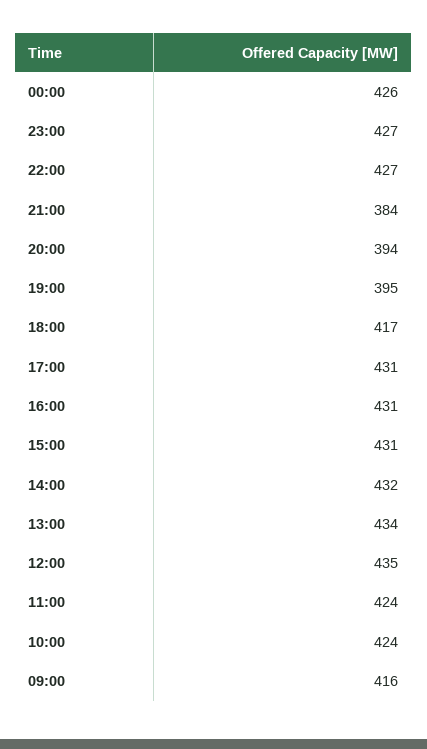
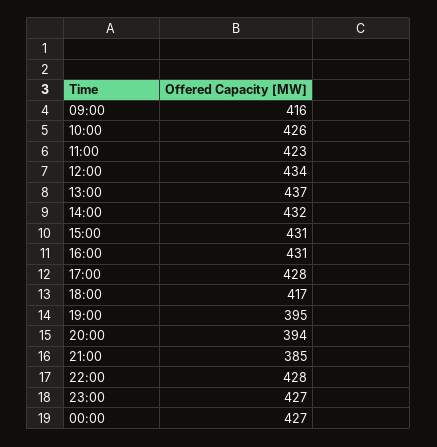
00:00: 426 -> 427
22:00: 427 -> 428
21:00: 384 -> 385
17:00: 431 -> 428
13:00: 434 -> 437
12:00: 435 -> 434
11:00: 424 -> 423
10:00: 424 -> 426

